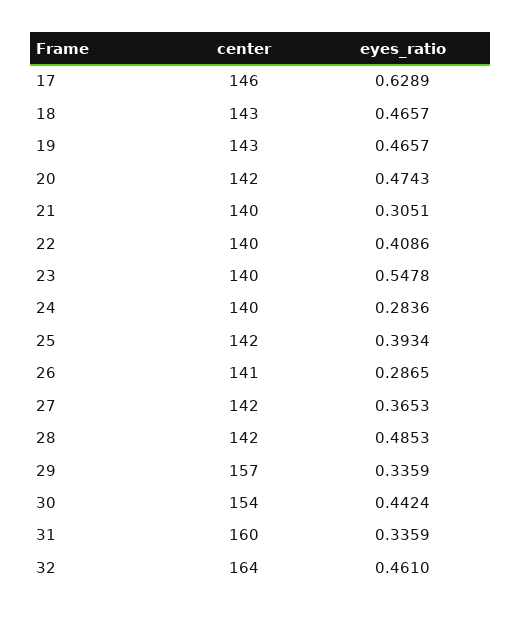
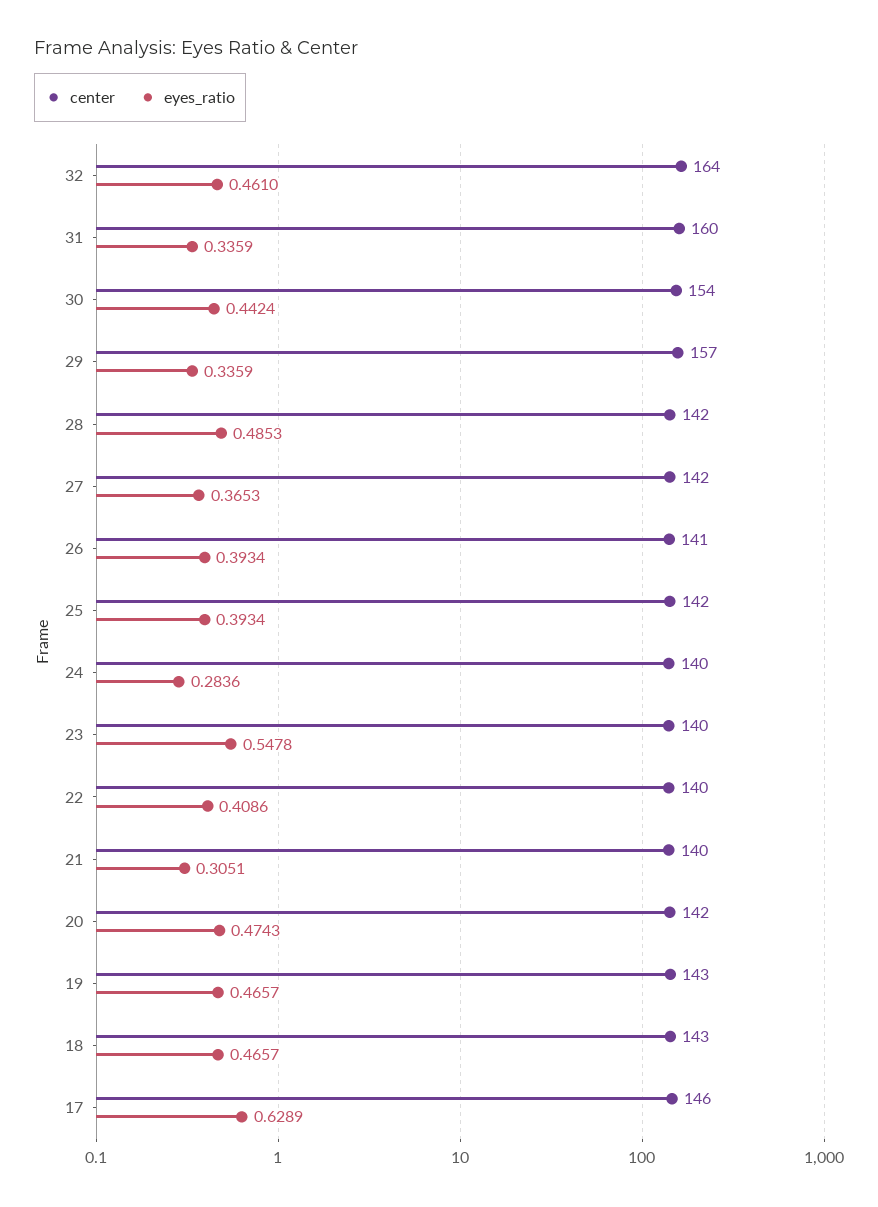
eyes_ratio, 26: 0.2865 -> 0.3934

